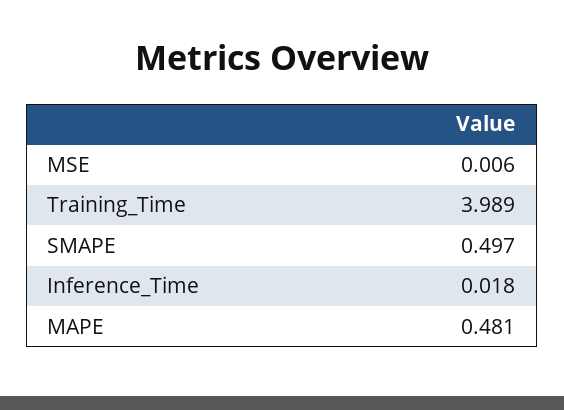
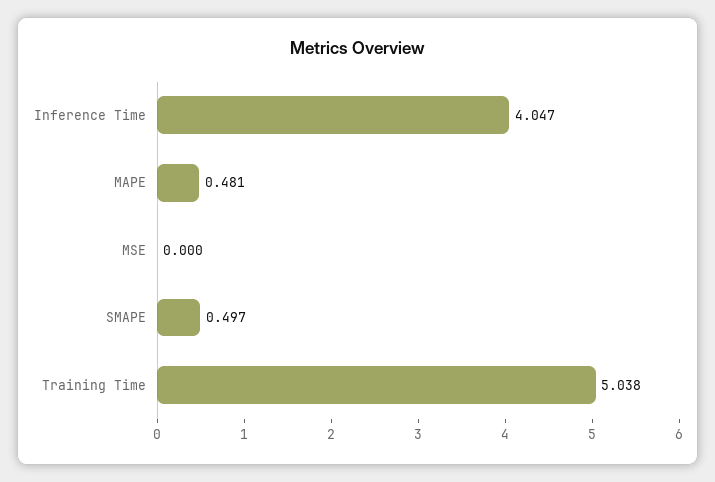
MSE: 0.006 -> 0
Training_Time: 3.989 -> 5.038
Inference_Time: 0.018 -> 4.047

